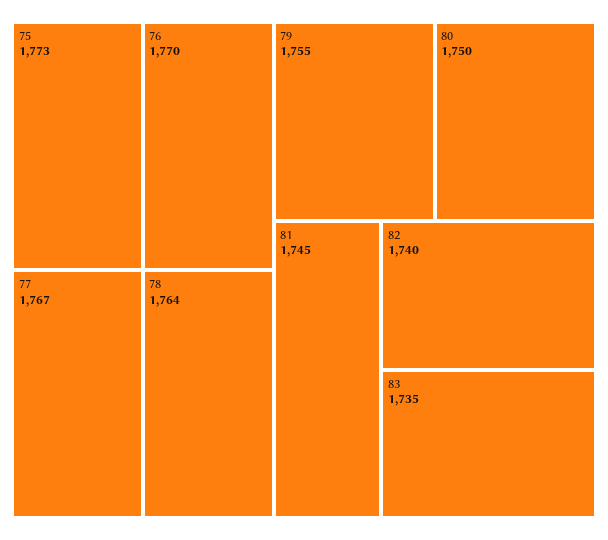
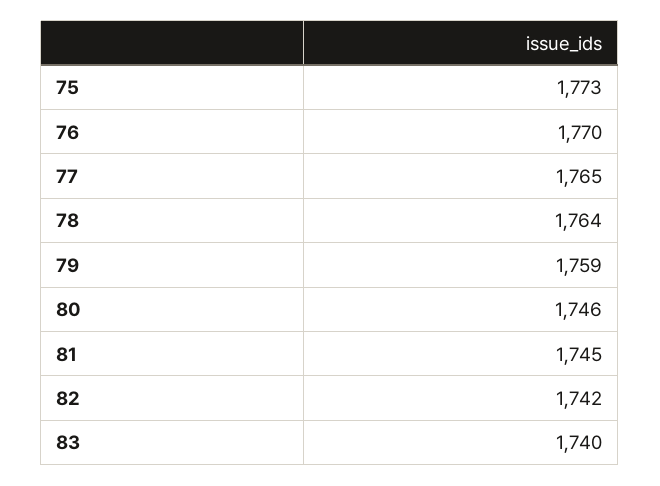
77: 1767 -> 1765
79: 1755 -> 1759
80: 1750 -> 1746
82: 1740 -> 1742
83: 1735 -> 1740

